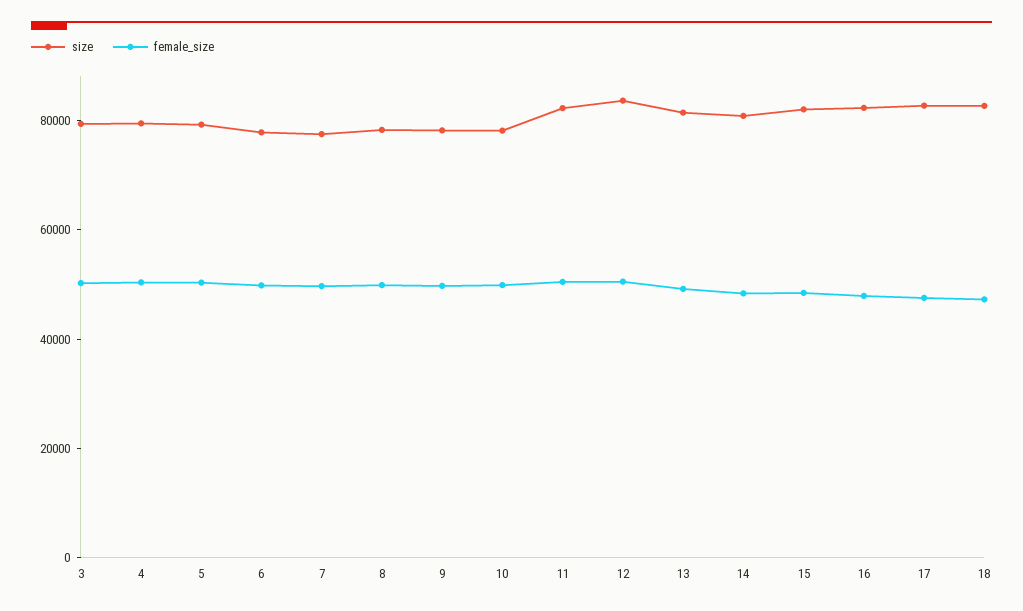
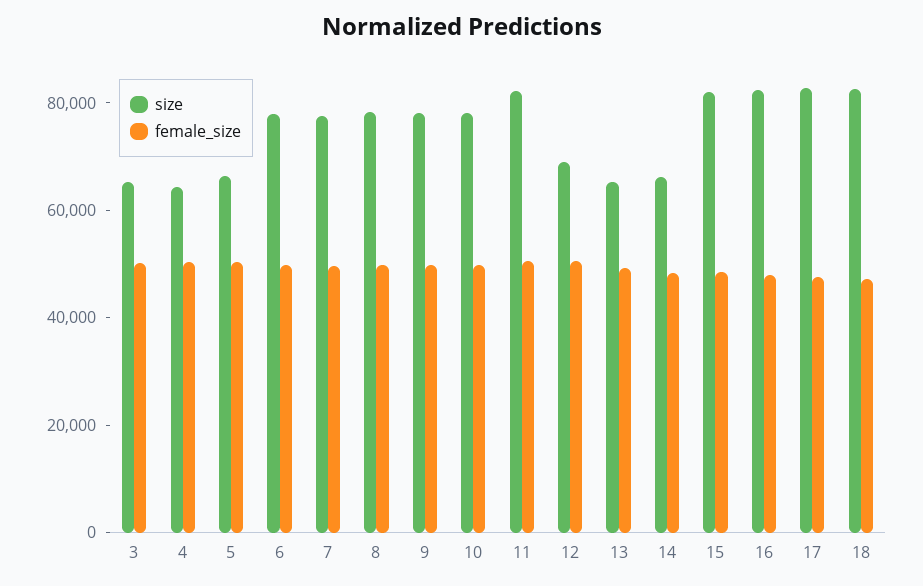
size, 3: 80000 -> 65000
size, 4: 80000 -> 65000
size, 5: 80000 -> 65000
size, 12: 85000 -> 70000
size, 13: 80000 -> 65000
size, 14: 80000 -> 65000

